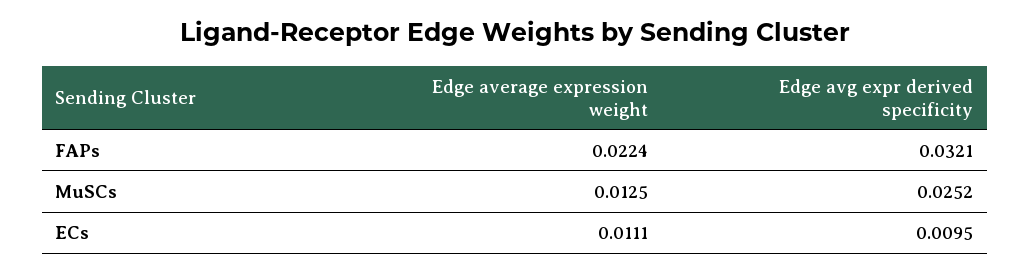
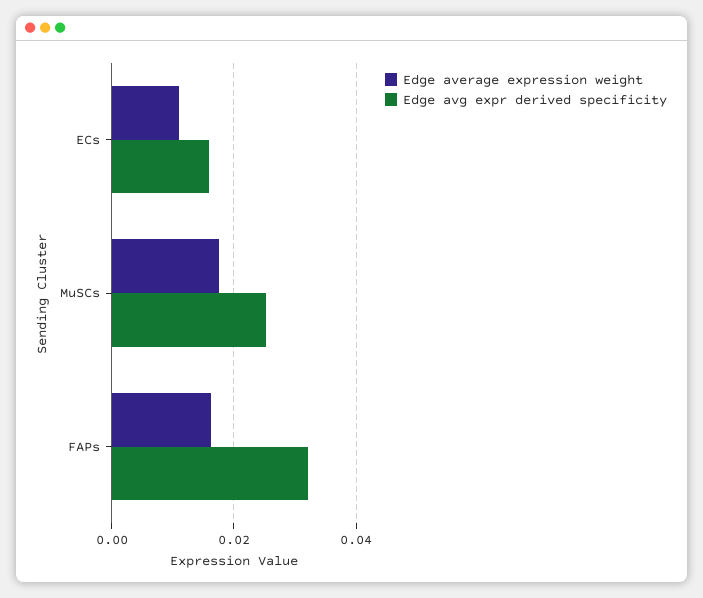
Edge average expression weight, FAPs: 0.0224 -> 0.016
Edge average expression weight, MuSCs: 0.0125 -> 0.018
Edge avg expr derived specificity, ECs: 0.0095 -> 0.016

